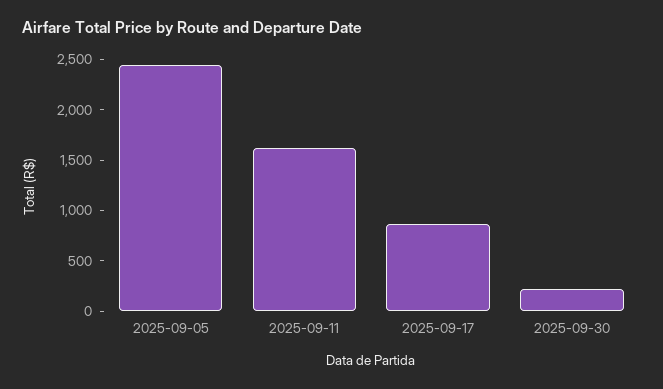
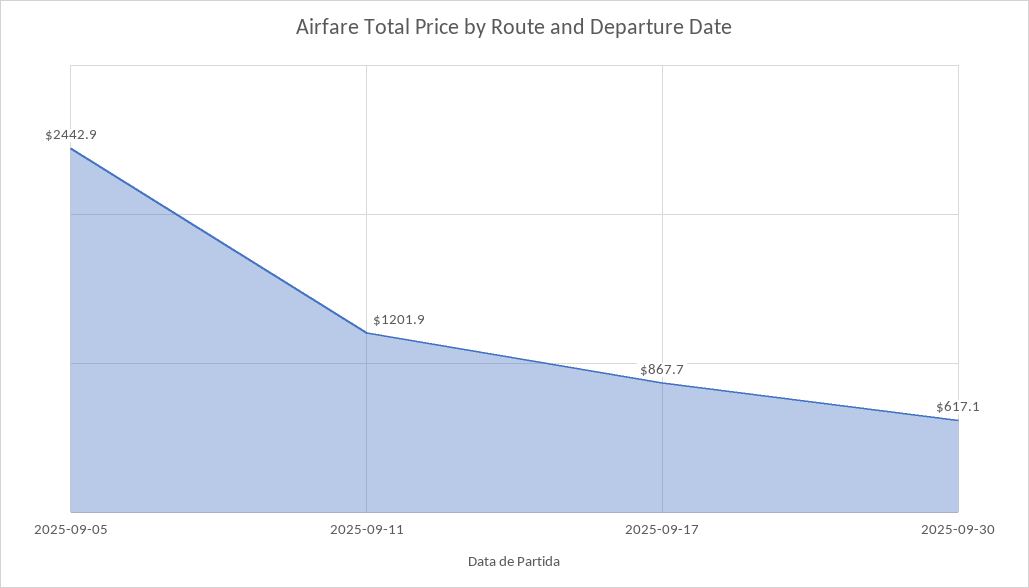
2025-09-11: 1600 -> 1201.9
2025-09-30: 200 -> 617.1

